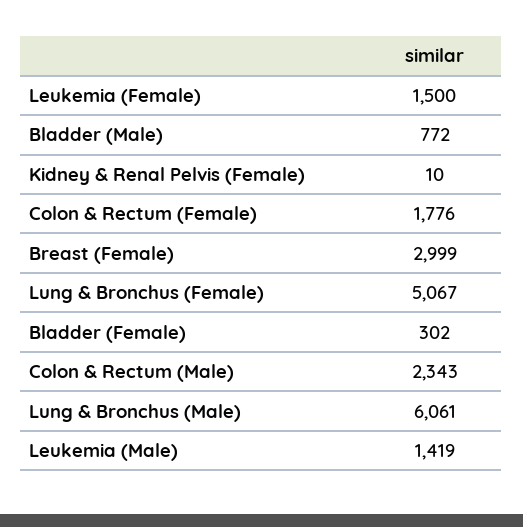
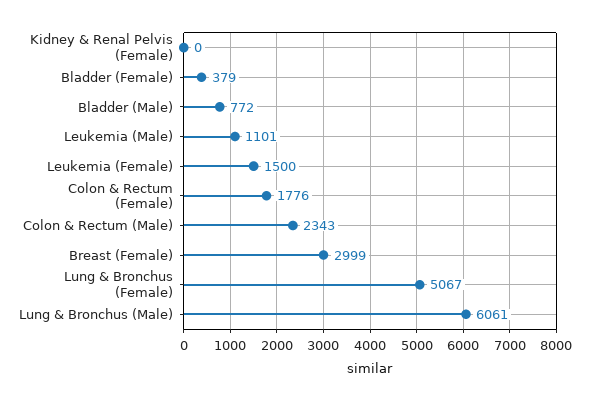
Kidney & Renal Pelvis (Female): 10 -> 0
Bladder (Female): 302 -> 379
Leukemia (Male): 1419 -> 1101

